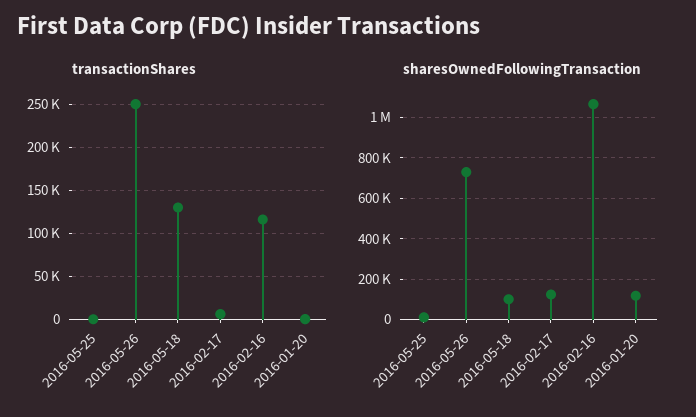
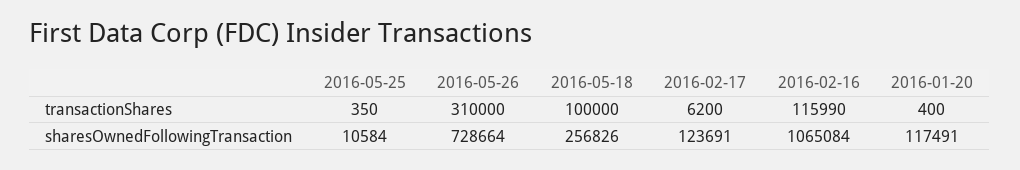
transactionShares, 2016-05-26: 250000 -> 310000
transactionShares, 2016-05-18: 130000 -> 100000
sharesOwnedFollowingTransaction, 2016-05-18: 100000 -> 256826

